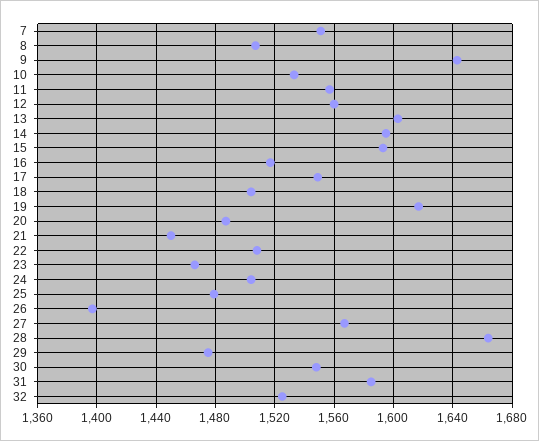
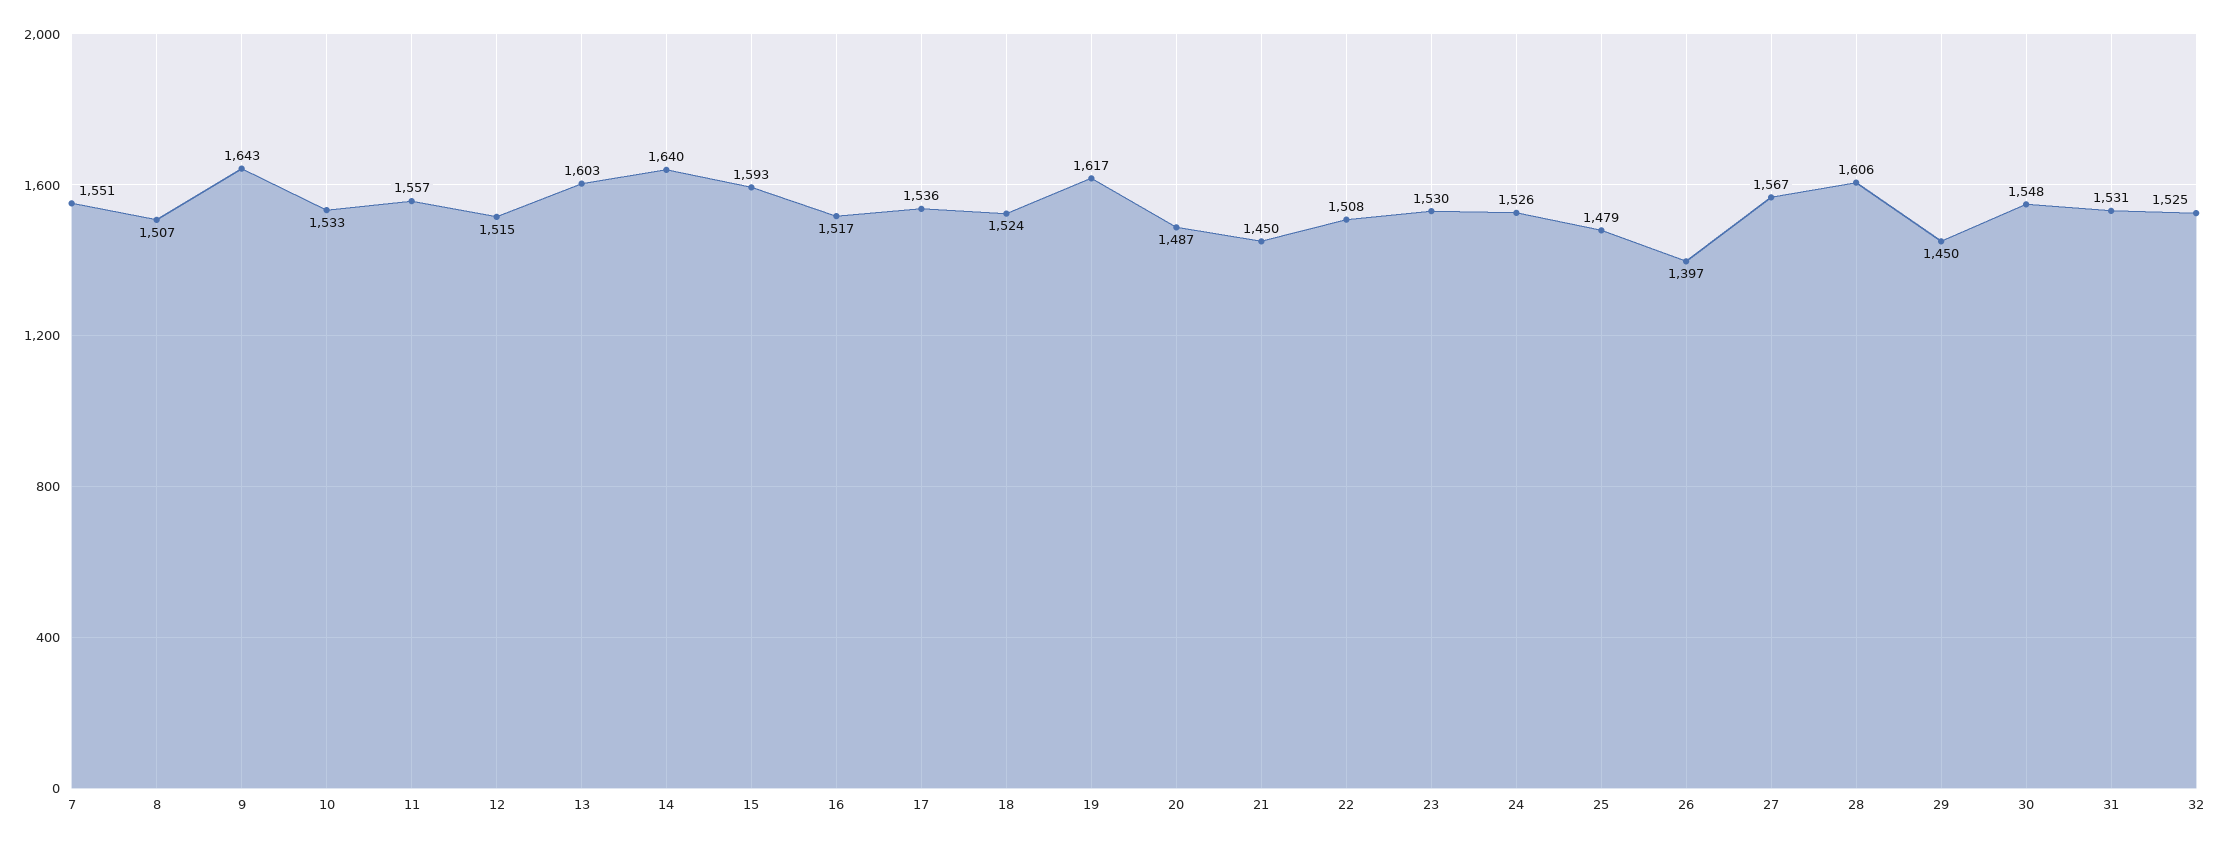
12: 1560 -> 1515
14: 1595 -> 1640
17: 1550 -> 1536
18: 1505 -> 1524
23: 1465 -> 1530
24: 1505 -> 1526
28: 1665 -> 1606
29: 1475 -> 1450
31: 1585 -> 1531

